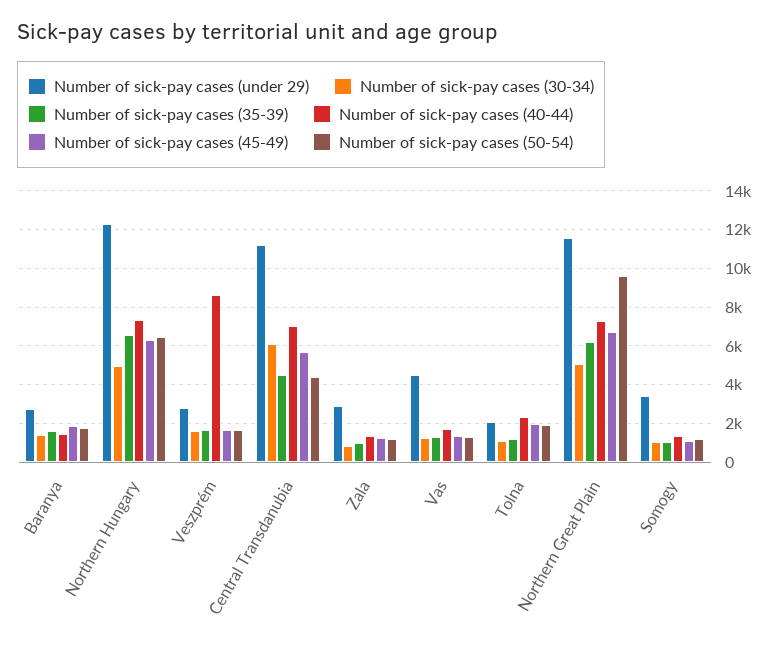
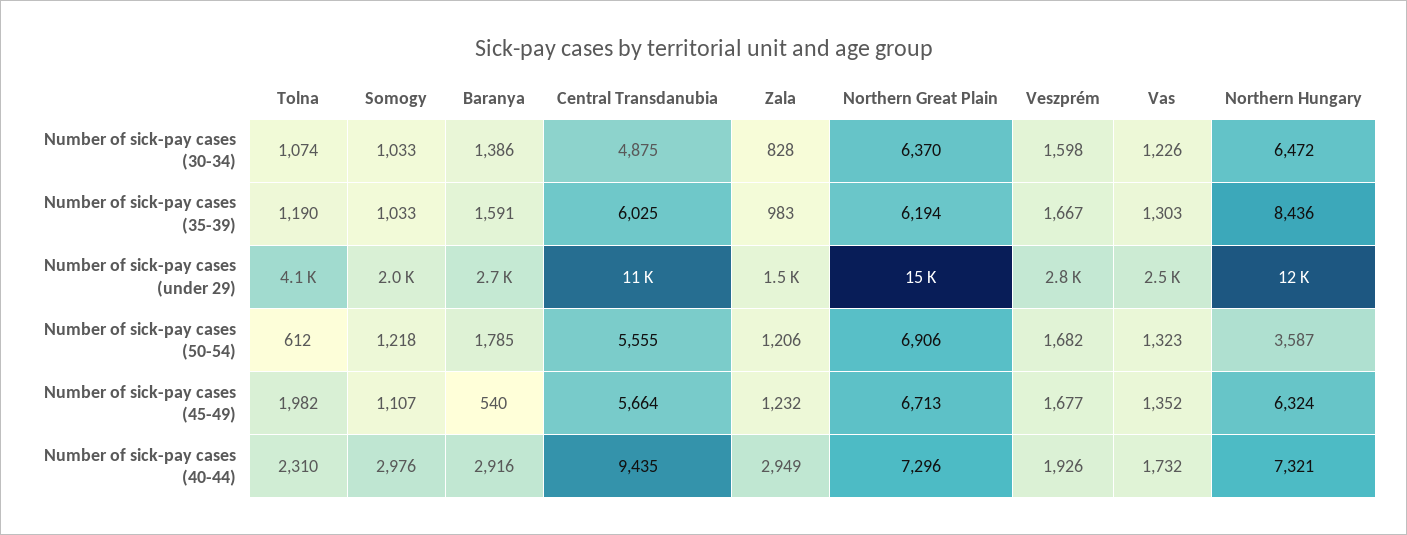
Number of sick-pay cases (40-44), Baranya: 1500 -> 2916
Number of sick-pay cases (45-49), Baranya: 2000 -> 540
Number of sick-pay cases (30-34), Northern Hungary: 5000 -> 6472
Number of sick-pay cases (35-39), Northern Hungary: 6500 -> 8436
Number of sick-pay cases (50-54), Northern Hungary: 6500 -> 3587
Number of sick-pay cases (40-44), Veszprém: 8500 -> 1926
Number of sick-pay cases (30-34), Central Transdanubia: 6000 -> 4875
Number of sick-pay cases (35-39), Central Transdanubia: 4500 -> 6025
Number of sick-pay cases (40-44), Central Transdanubia: 7000 -> 9435
Number of sick-pay cases (50-54), Central Transdanubia: 4500 -> 5555
Number of sick-pay cases (under 29), Zala: 3000 -> 1500
Number of sick-pay cases (40-44), Zala: 1500 -> 2949
Number of sick-pay cases (under 29), Vas: 4500 -> 2500
Number of sick-pay cases (under 29), Tolna: 2000 -> 4100
Number of sick-pay cases (50-54), Tolna: 2000 -> 612
Number of sick-pay cases (under 29), Northern Great Plain: 11500 -> 15000
Number of sick-pay cases (30-34), Northern Great Plain: 5000 -> 6370
Number of sick-pay cases (50-54), Northern Great Plain: 9500 -> 6906
Number of sick-pay cases (under 29), Somogy: 3500 -> 2000
Number of sick-pay cases (40-44), Somogy: 1500 -> 2976

